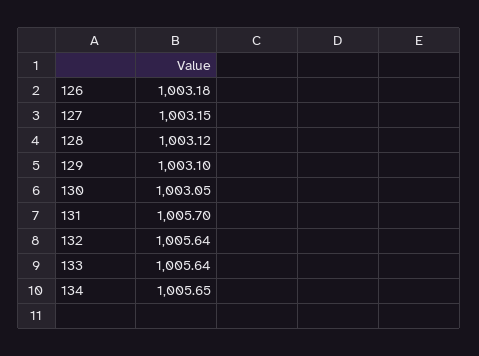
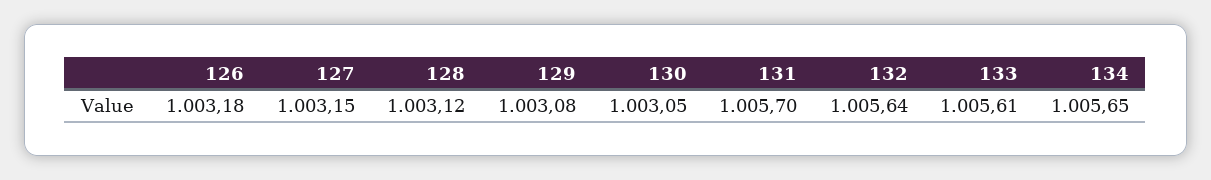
129: 1003.1 -> 1003.08
133: 1005.64 -> 1005.61

